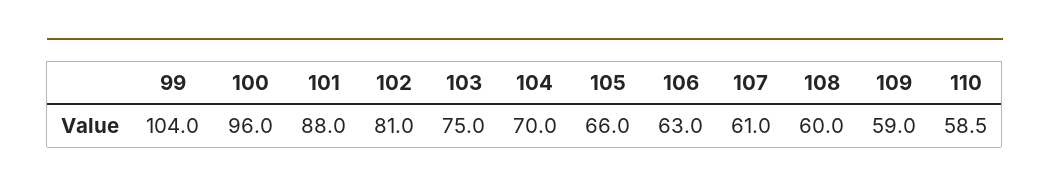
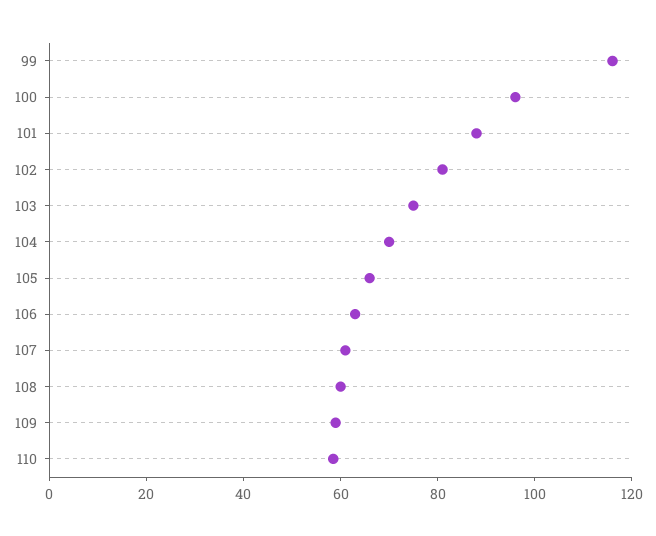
99: 104 -> 115

